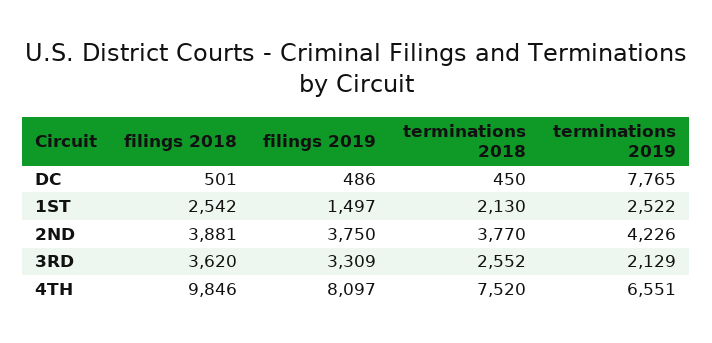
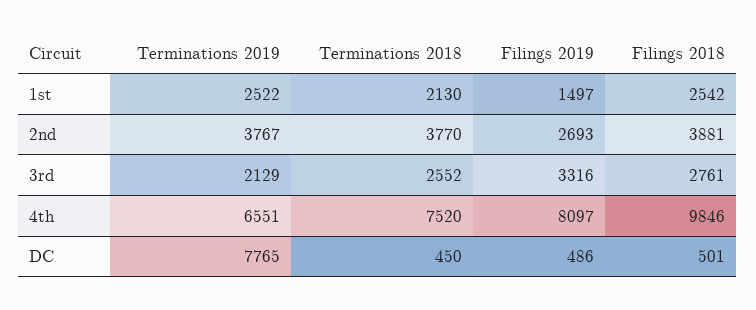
filings 2019, 2ND: 3750 -> 2693
terminations 2019, 2ND: 4226 -> 3767
filings 2018, 3RD: 3620 -> 2761
filings 2019, 3RD: 3309 -> 3316

